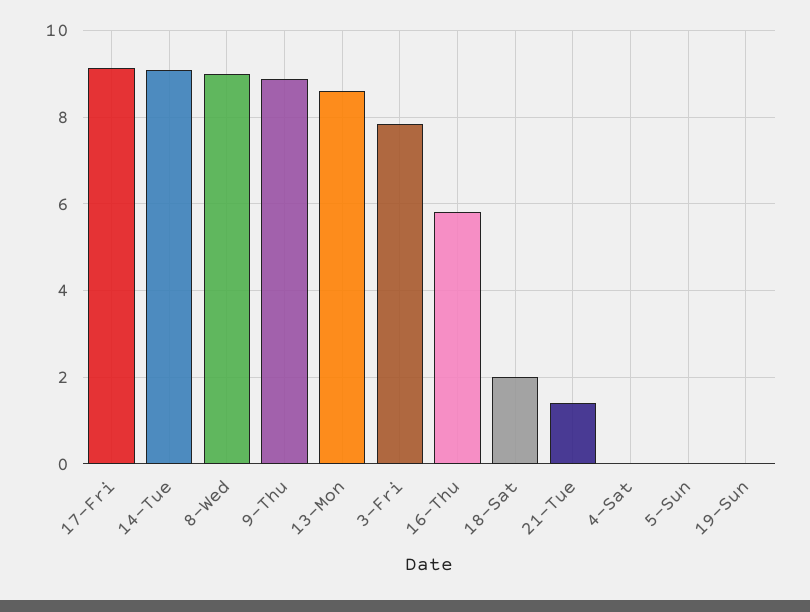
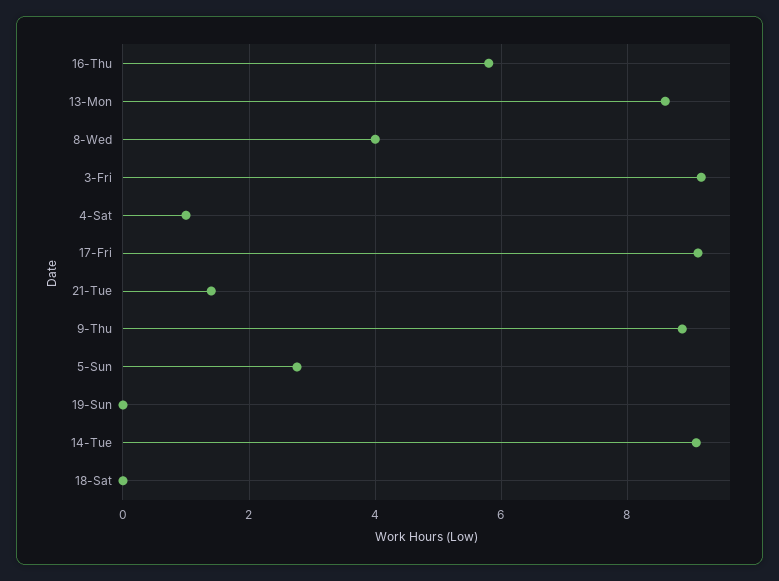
8-Wed: 9 -> 4
3-Fri: 7.8 -> 9.2
18-Sat: 2 -> 0
4-Sat: 0 -> 1
5-Sun: 0 -> 2.8

